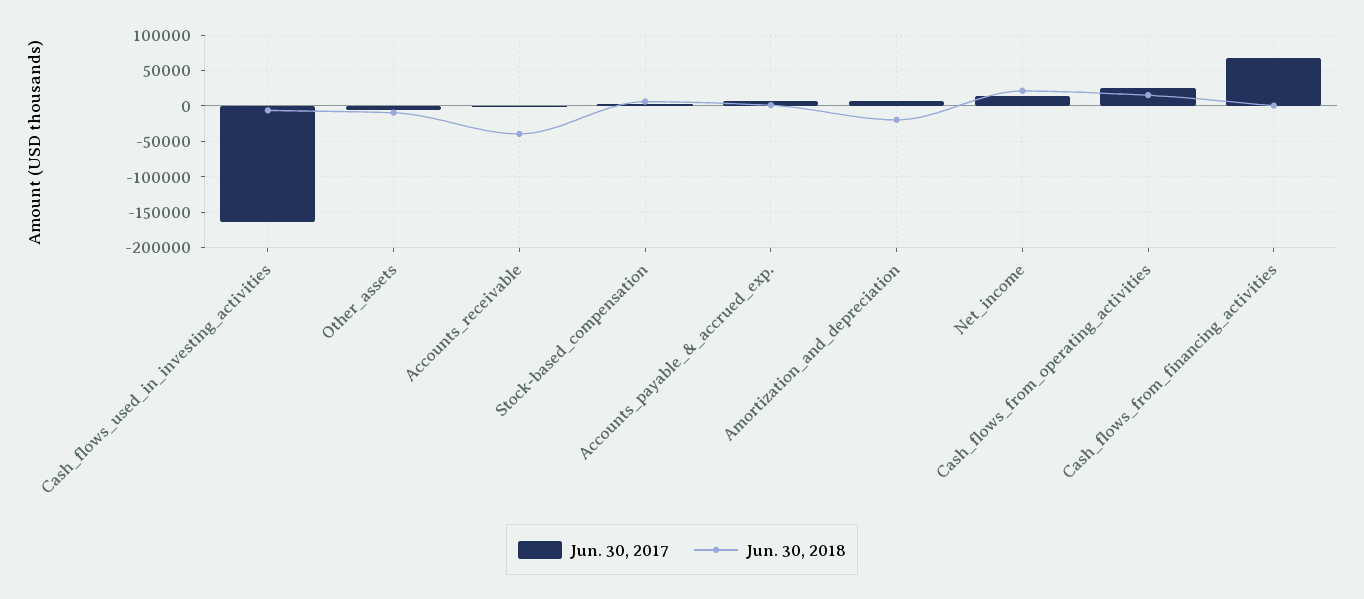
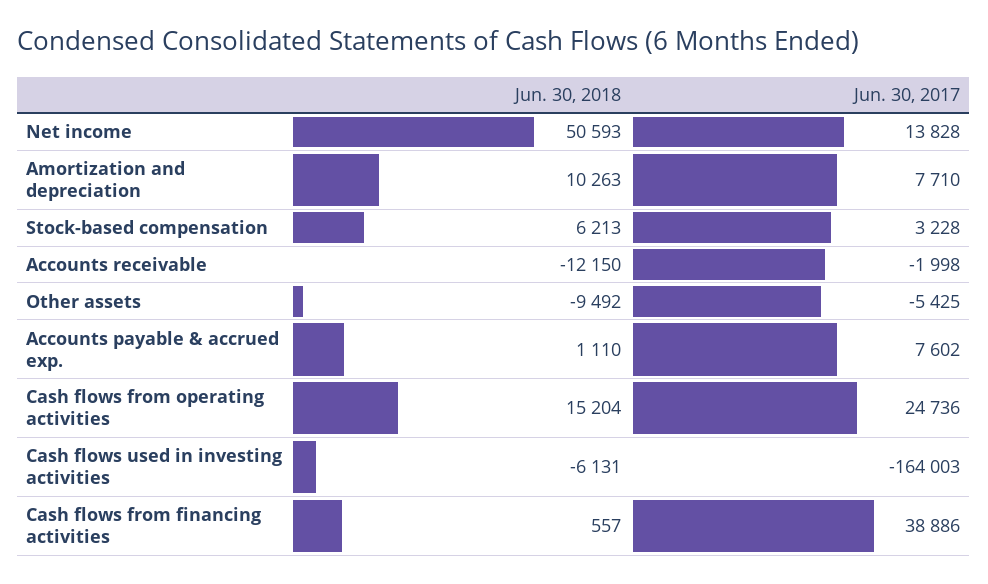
Jun. 30, 2018, Accounts_receivable: -40000 -> -12150
Jun. 30, 2018, Amortization_and_depreciation: -20000 -> 10263
Jun. 30, 2018, Net_income: 20000 -> 50593
Jun. 30, 2017, Cash_flows_from_financing_activities: 70000 -> 38886

